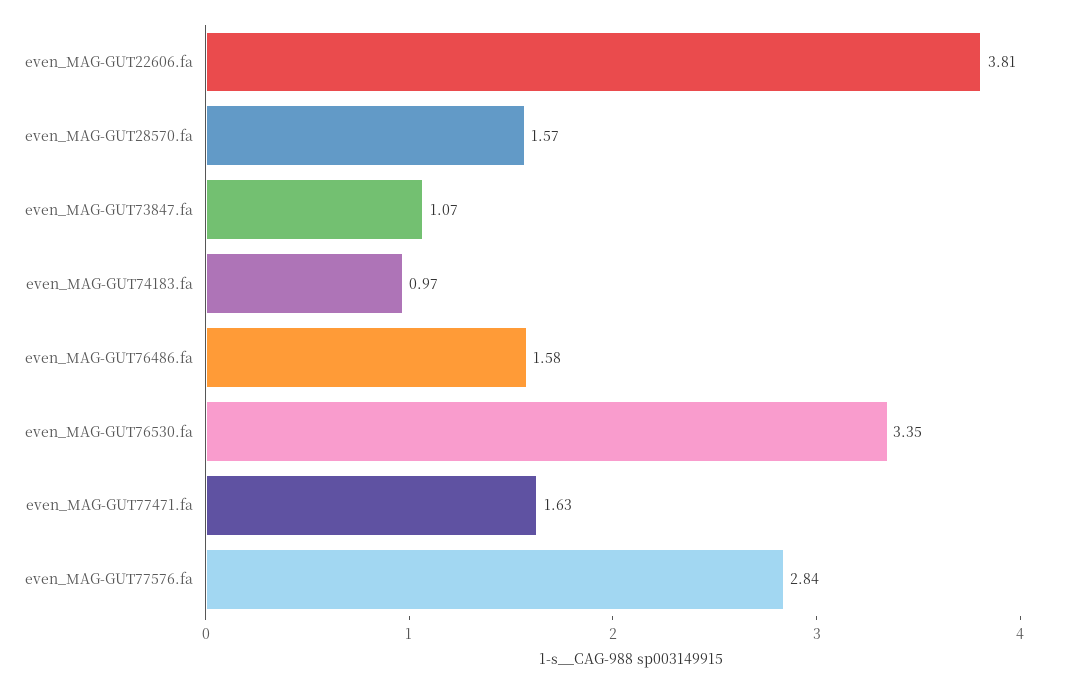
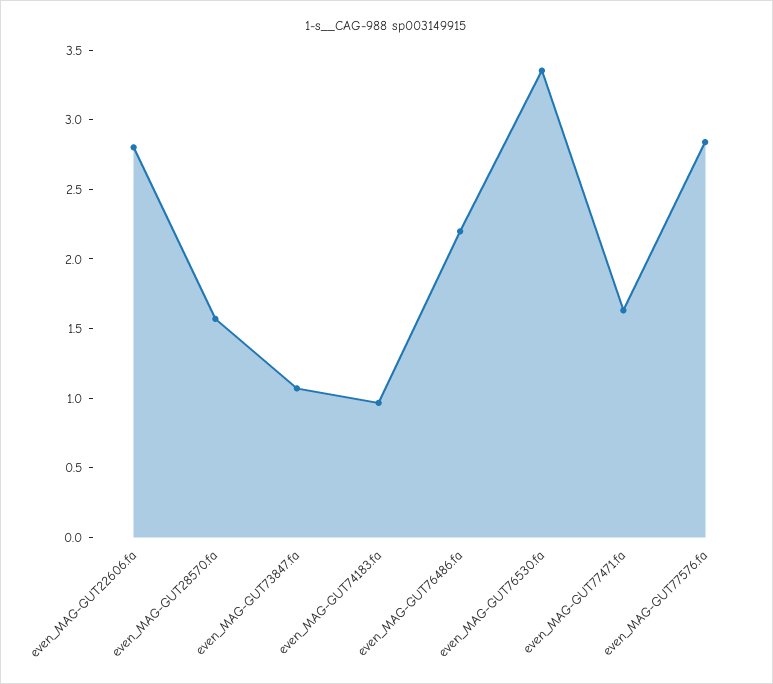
even_MAG-GUT22606.fa: 3.81 -> 2.8
even_MAG-GUT76486.fa: 1.58 -> 2.2

